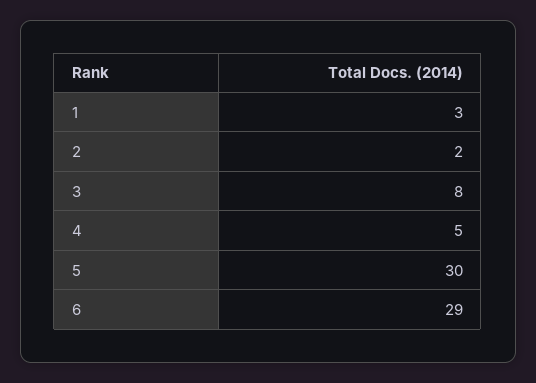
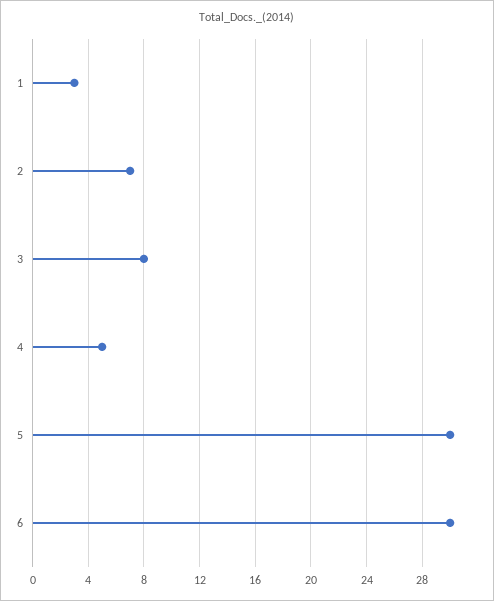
2: 2 -> 7
6: 29 -> 30

